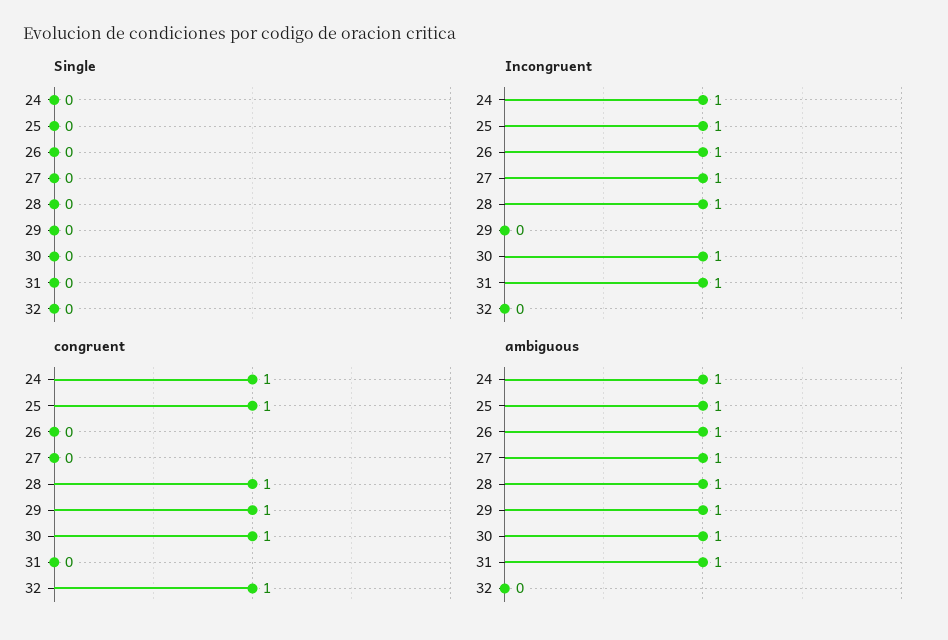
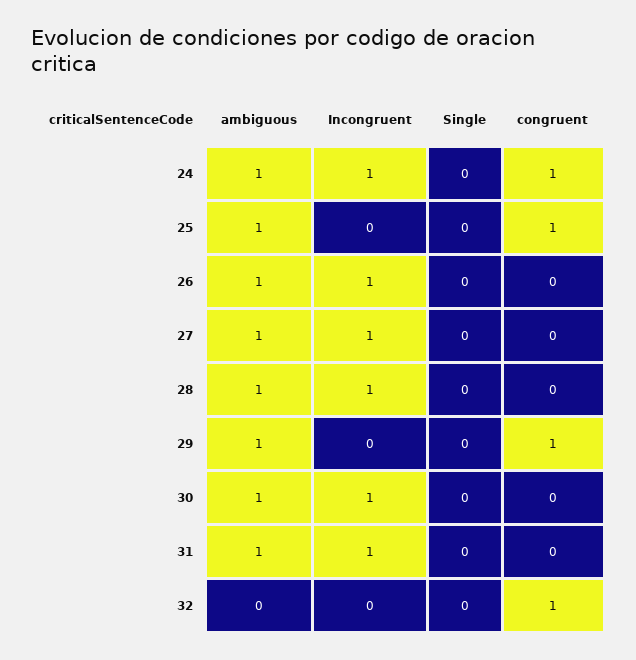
Incongruent, 25: 1 -> 0
congruent, 28: 1 -> 0
congruent, 30: 1 -> 0

